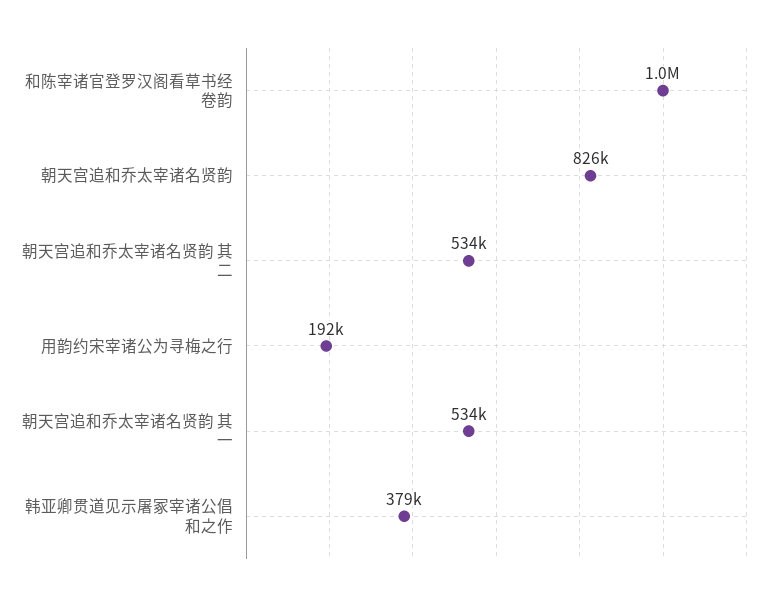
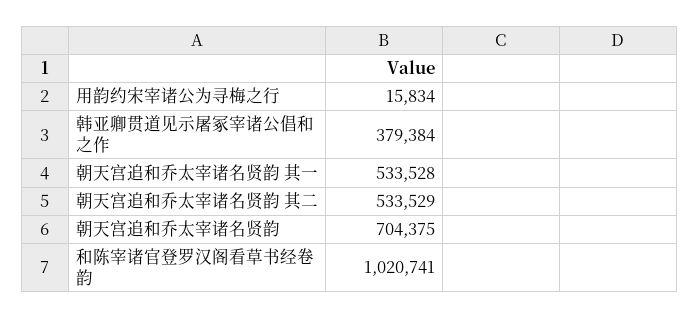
朝天宫追和乔太宰诸名贤韵: 826000 -> 704375
用韵约宋宰诸公为寻梅之行: 192000 -> 15834

